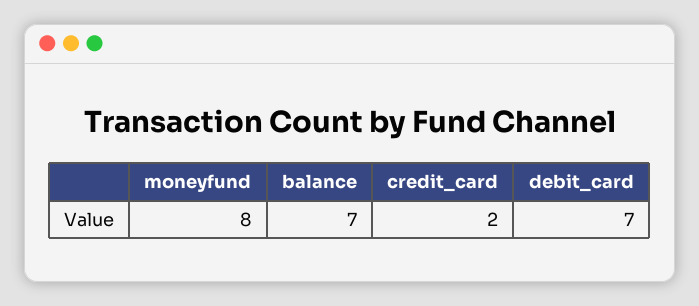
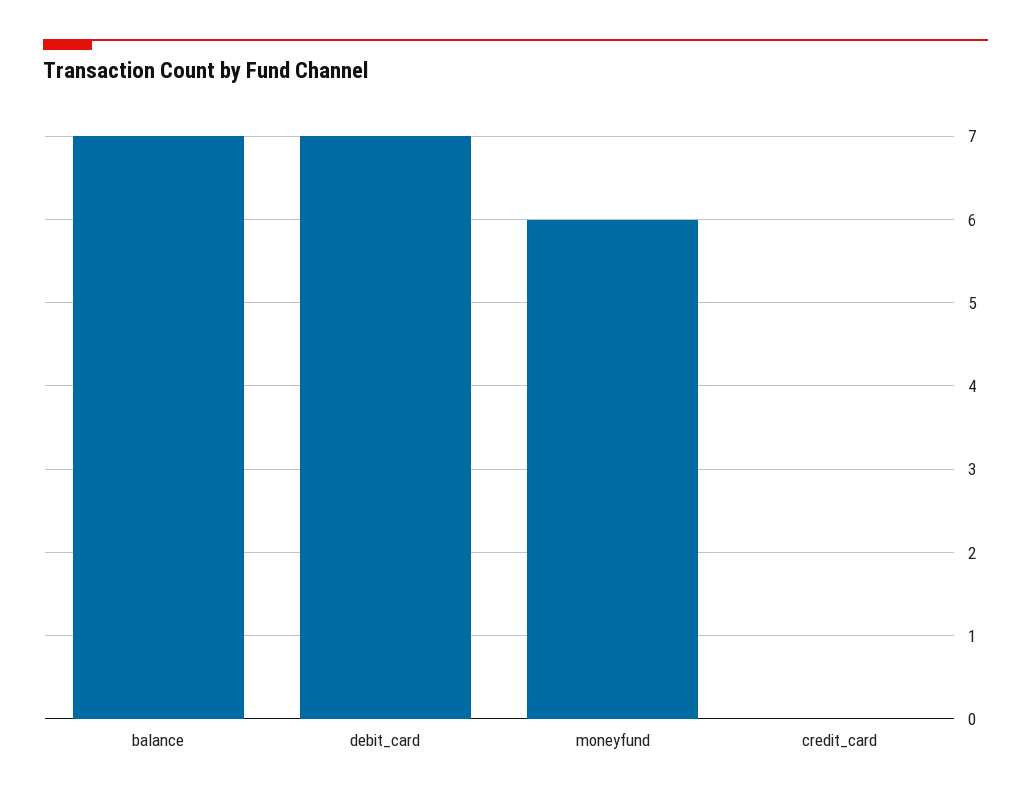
moneyfund: 8 -> 6
credit_card: 2 -> 0

